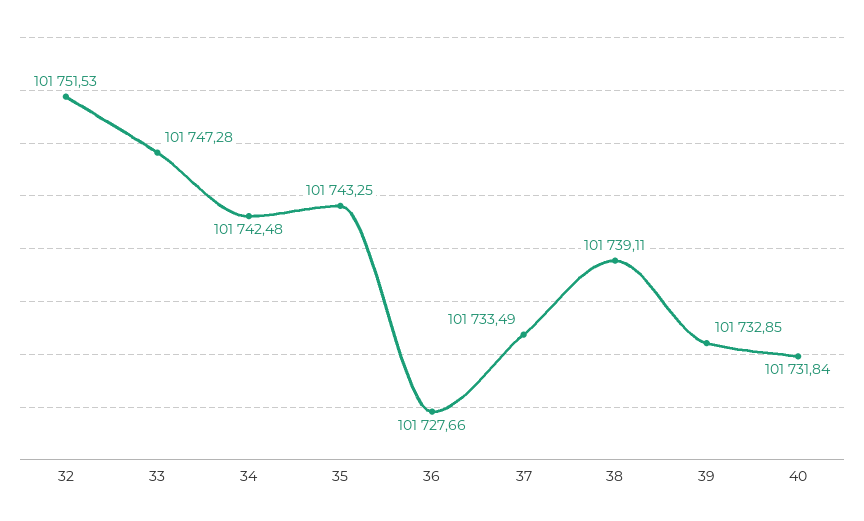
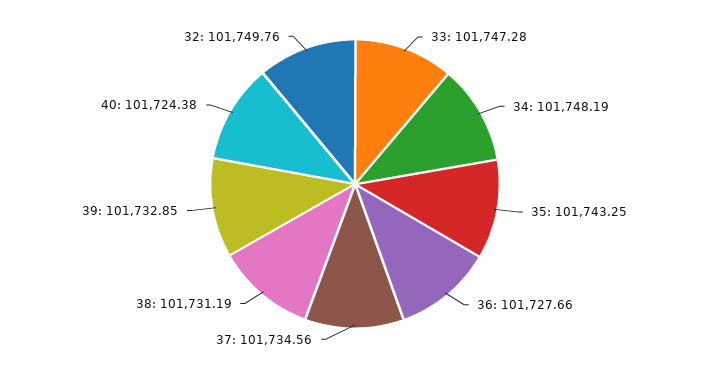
32: 101751.53 -> 101749.76
34: 101742.48 -> 101748.19
37: 101733.49 -> 101734.56
38: 101739.11 -> 101731.19
40: 101731.84 -> 101724.38

